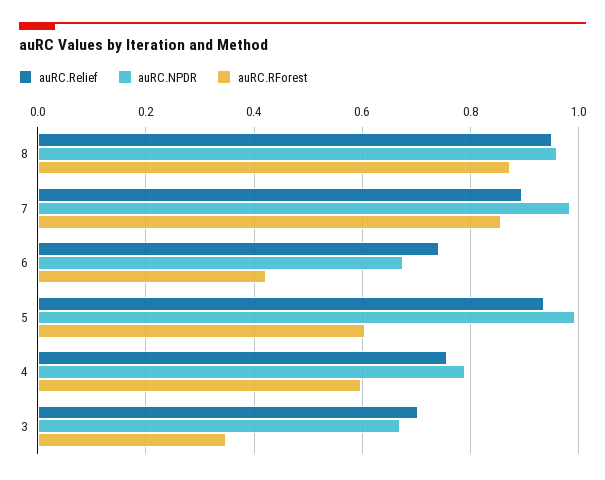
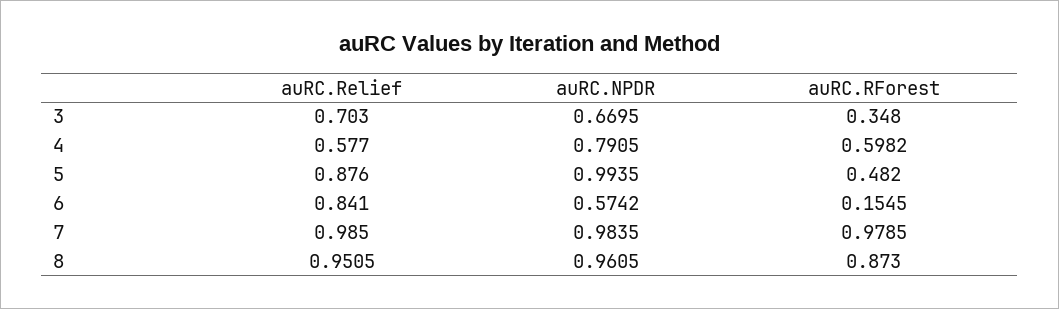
auRC.Relief, 7: 0.9 -> 0.985
auRC.RForest, 7: 0.86 -> 0.9785
auRC.Relief, 6: 0.74 -> 0.841
auRC.NPDR, 6: 0.68 -> 0.5742
auRC.RForest, 6: 0.42 -> 0.1545
auRC.Relief, 5: 0.94 -> 0.876
auRC.RForest, 5: 0.6 -> 0.482
auRC.Relief, 4: 0.76 -> 0.577

